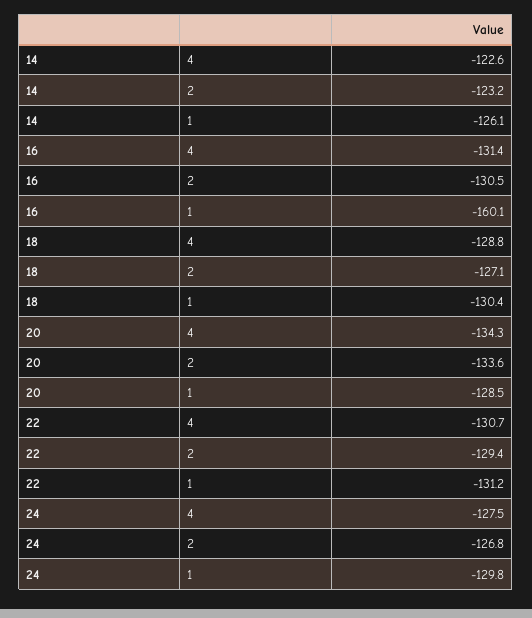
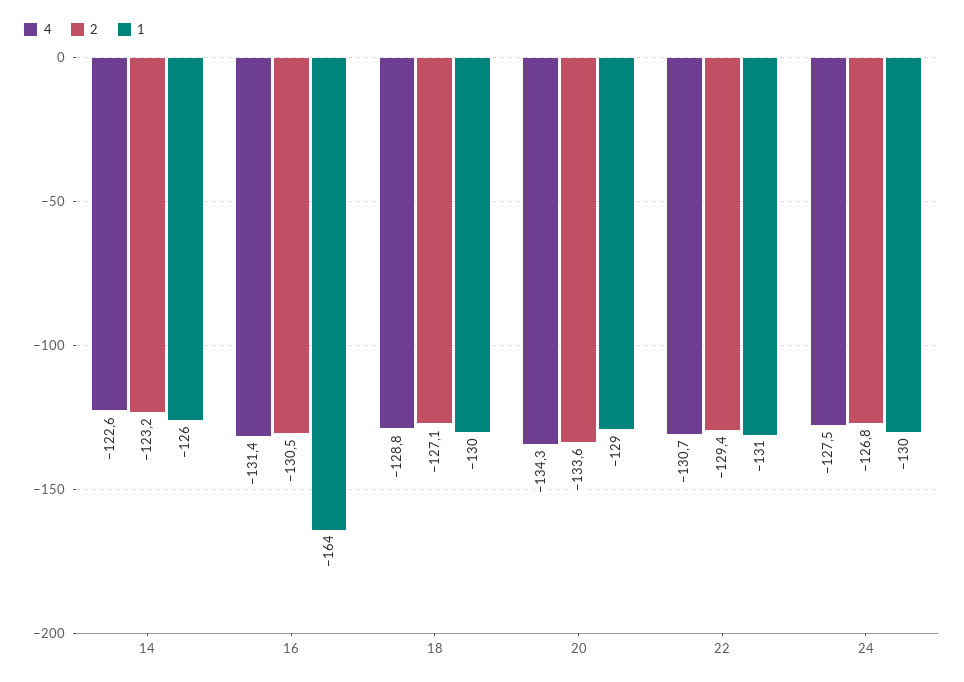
1, 16: -160.1 -> -164

